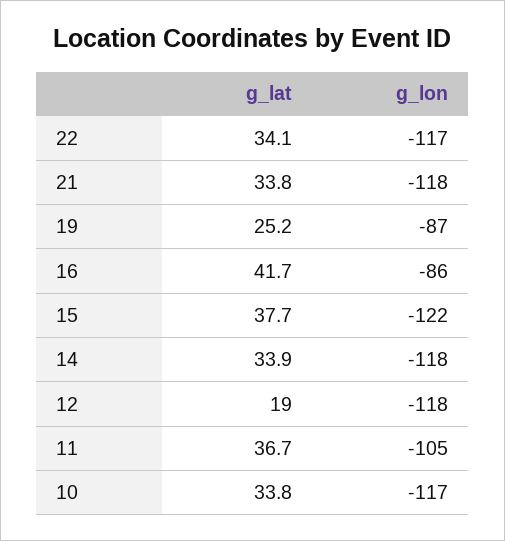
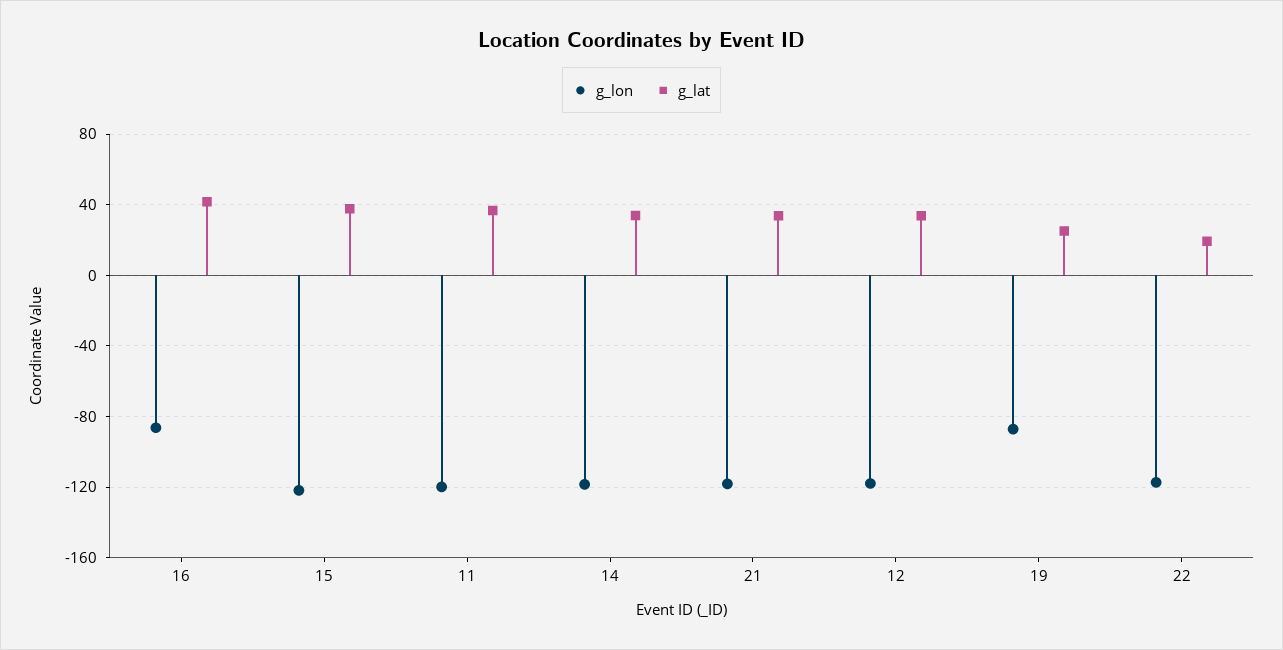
g_lat, 22: 34.1 -> 20
g_lat, 12: 19 -> 35
g_lon, 11: -105 -> -120
g_lat, 10: 33.8 -> none
g_lon, 10: -117 -> none

